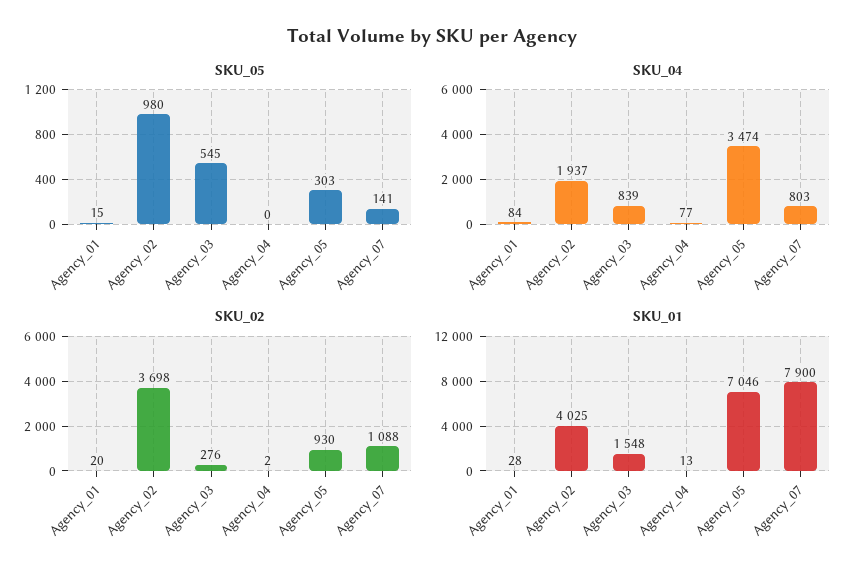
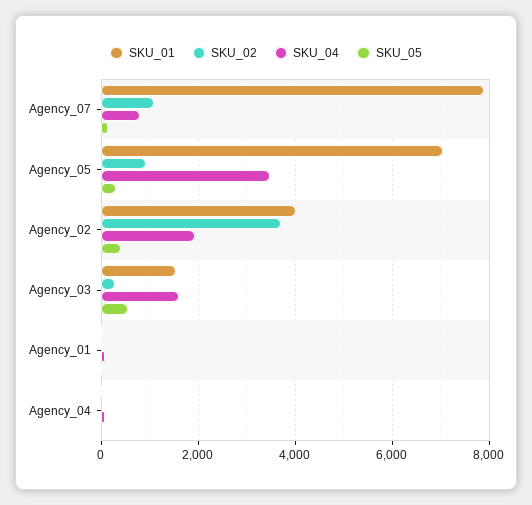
SKU_05, Agency_02: 980 -> 400
SKU_04, Agency_03: 839 -> 1600

